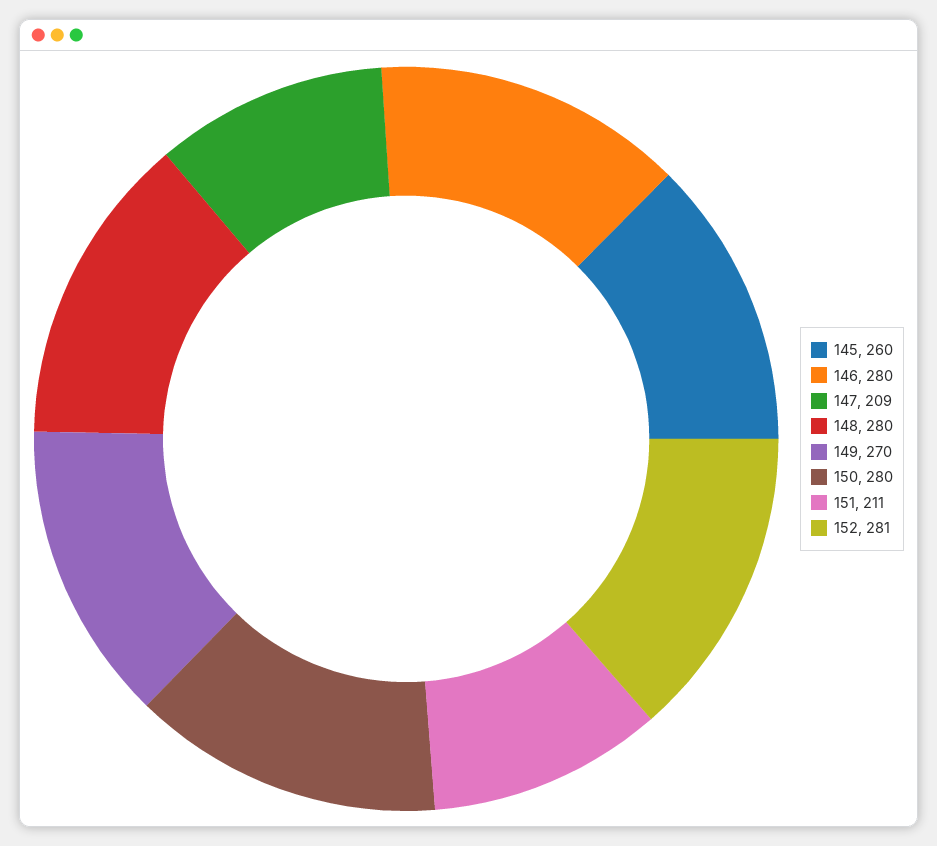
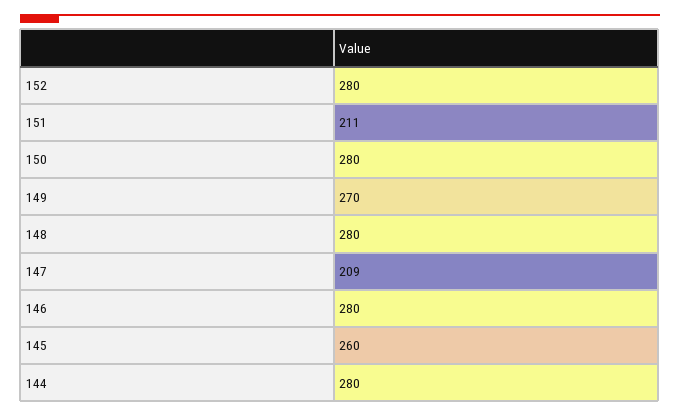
152: 281 -> 280
144: none -> 280

